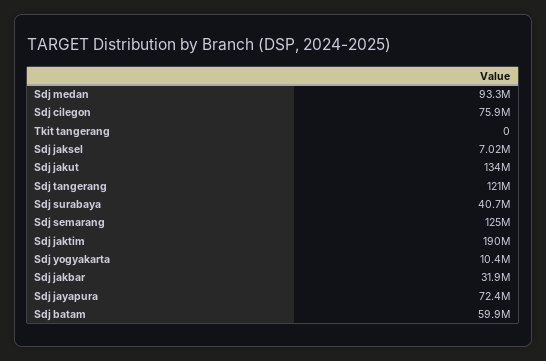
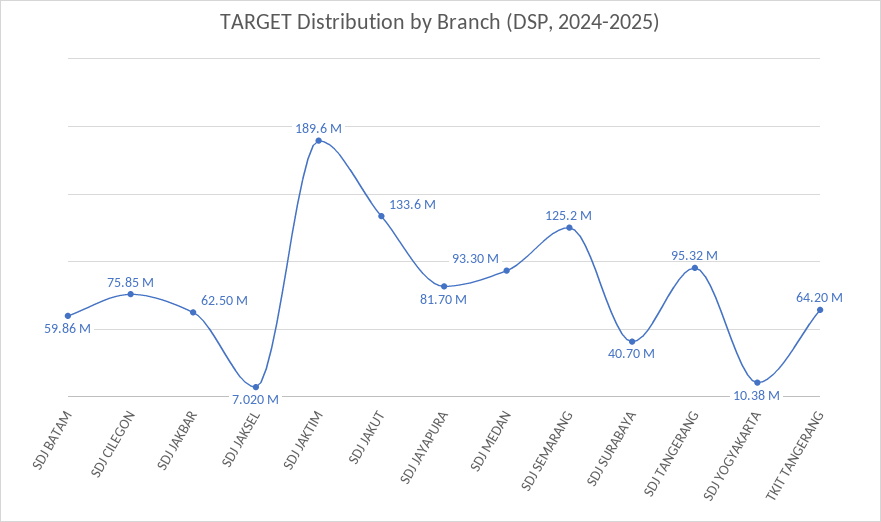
Tkit tangerang: 0 -> 64200000
Sdj tangerang: 121000000 -> 95320000
Sdj jakbar: 31900000 -> 62500000
Sdj jayapura: 72400000 -> 81700000

